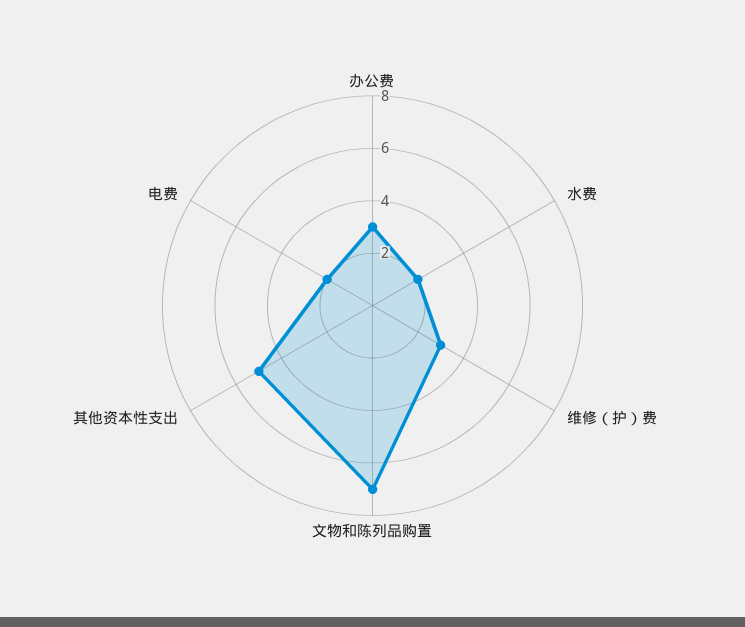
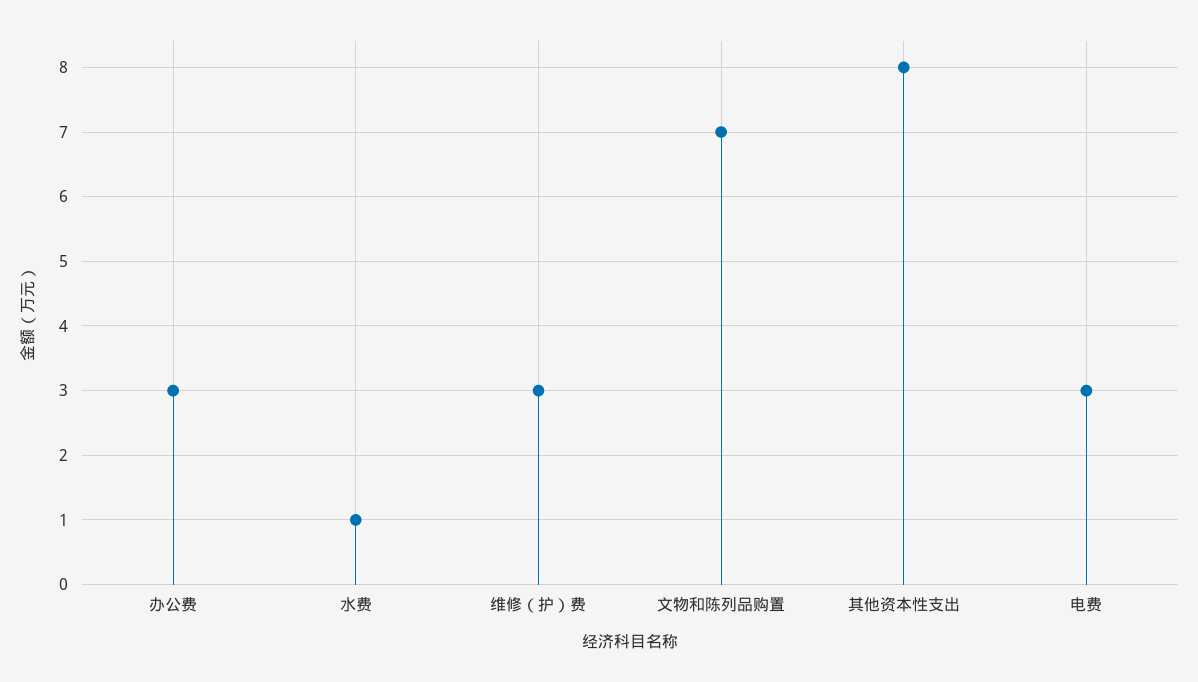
水费: 2 -> 1
其他资本性支出: 5 -> 8
电费: 2 -> 3

